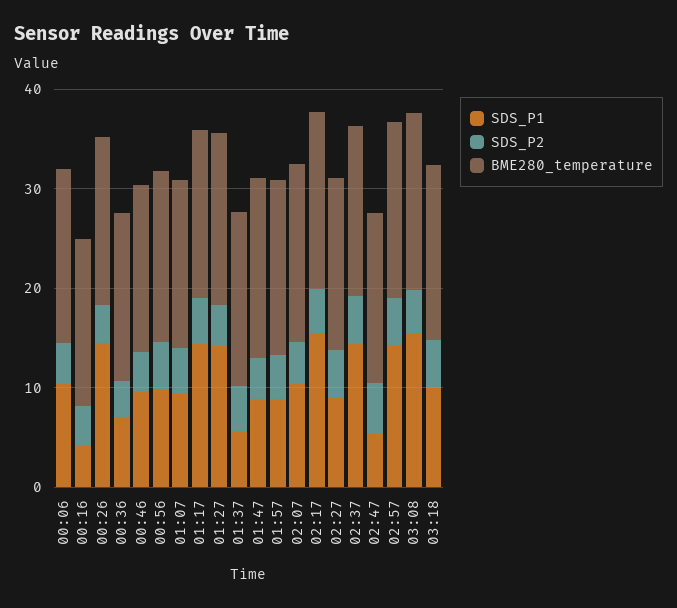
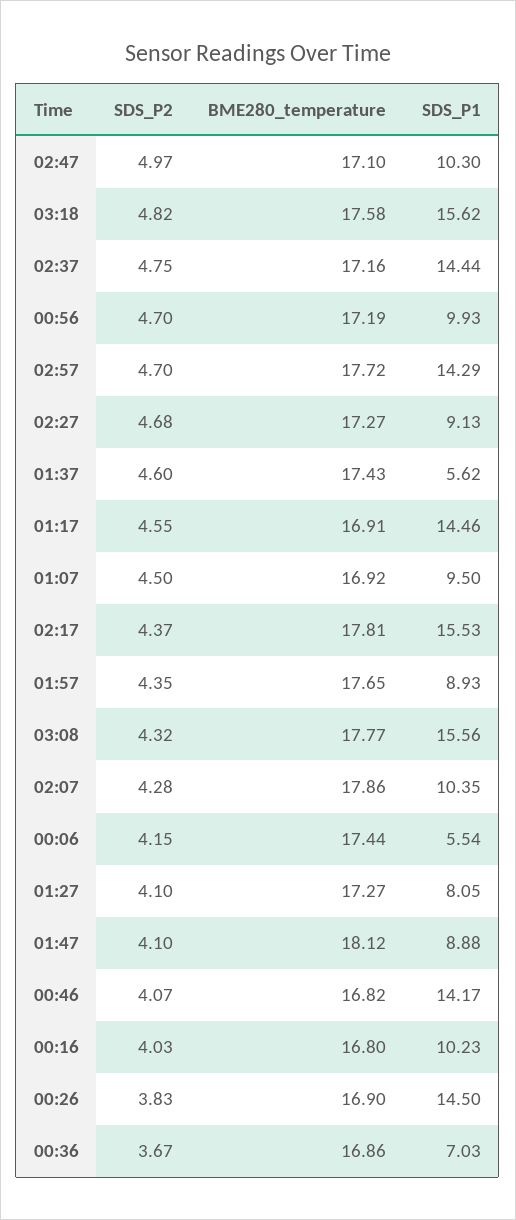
SDS_P1, 00:06: 10 -> 5.54
SDS_P1, 00:16: 4 -> 10.23
SDS_P1, 00:46: 10 -> 14.17
SDS_P1, 01:27: 14 -> 8.05
SDS_P1, 02:47: 6 -> 10.3
SDS_P1, 03:18: 10 -> 15.62

